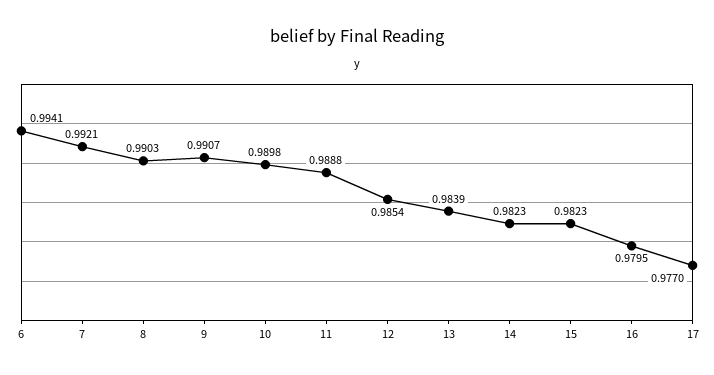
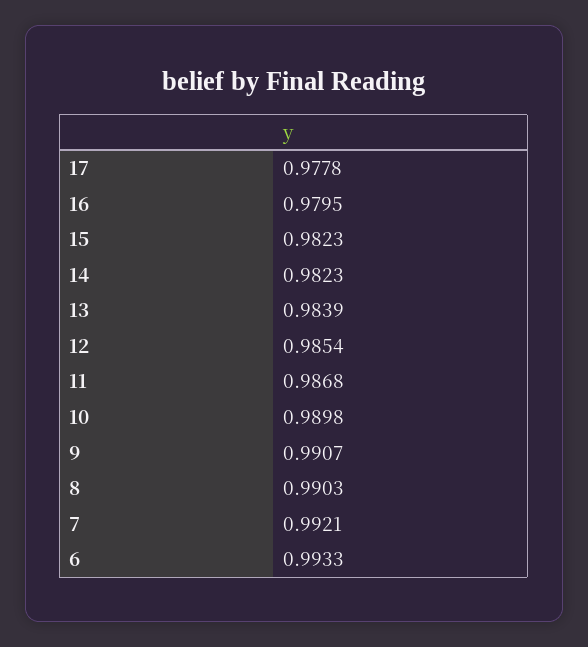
6: 0.9941 -> 0.9933
11: 0.9888 -> 0.9868
17: 0.977 -> 0.9778

